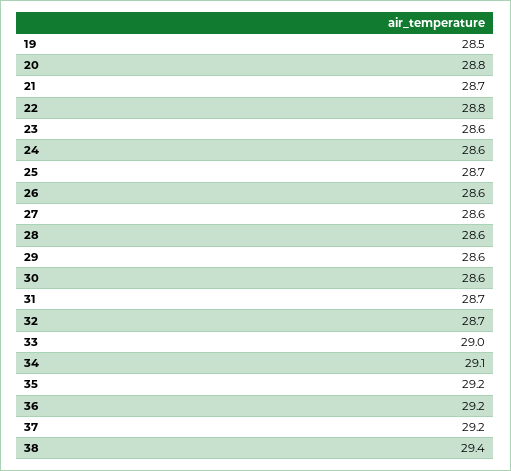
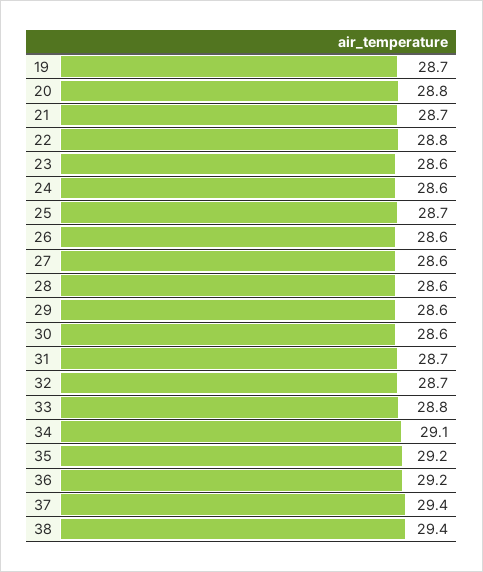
19: 28.5 -> 28.7
33: 29 -> 28.8
37: 29.2 -> 29.4

